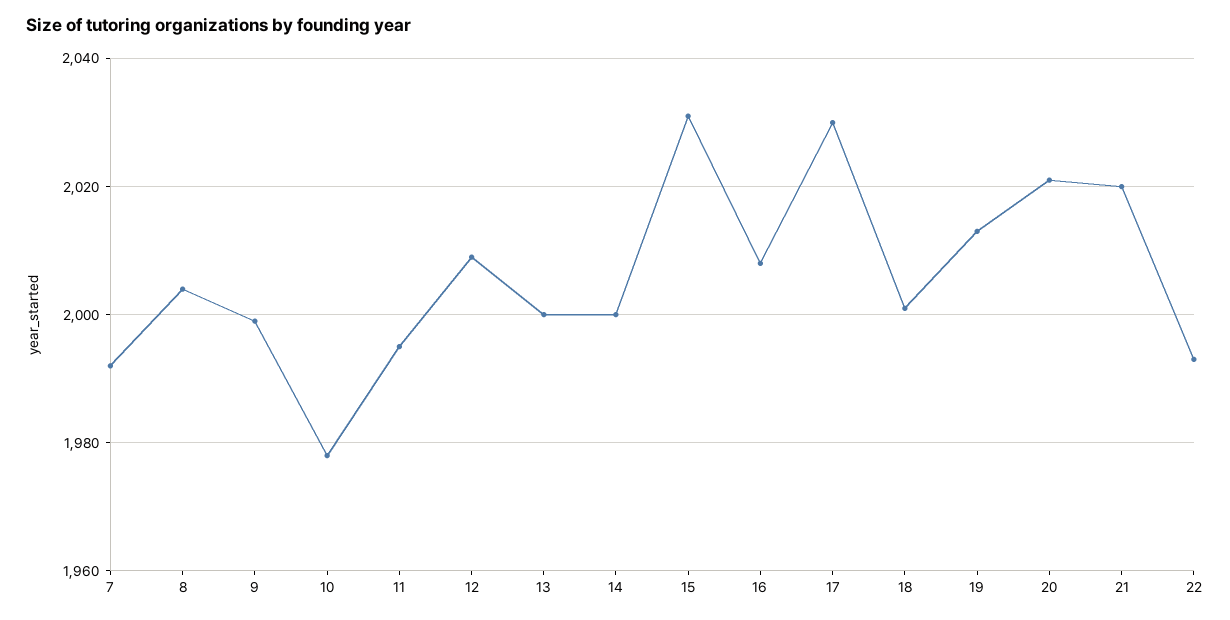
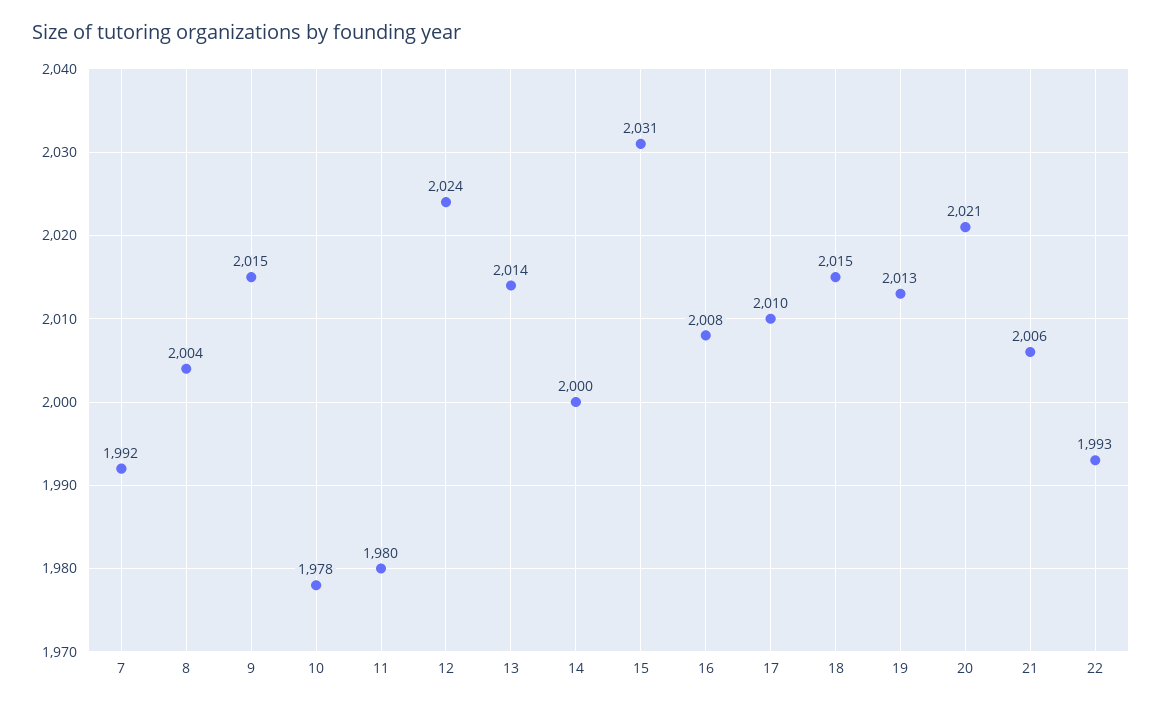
9: 2000 -> 2015
11: 1995 -> 1980
12: 2010 -> 2024
13: 2000 -> 2014
17: 2030 -> 2010
18: 2000 -> 2015
21: 2020 -> 2006

